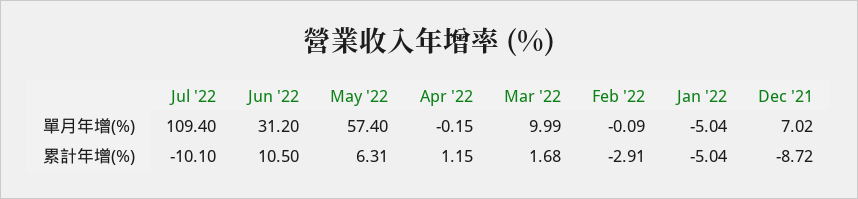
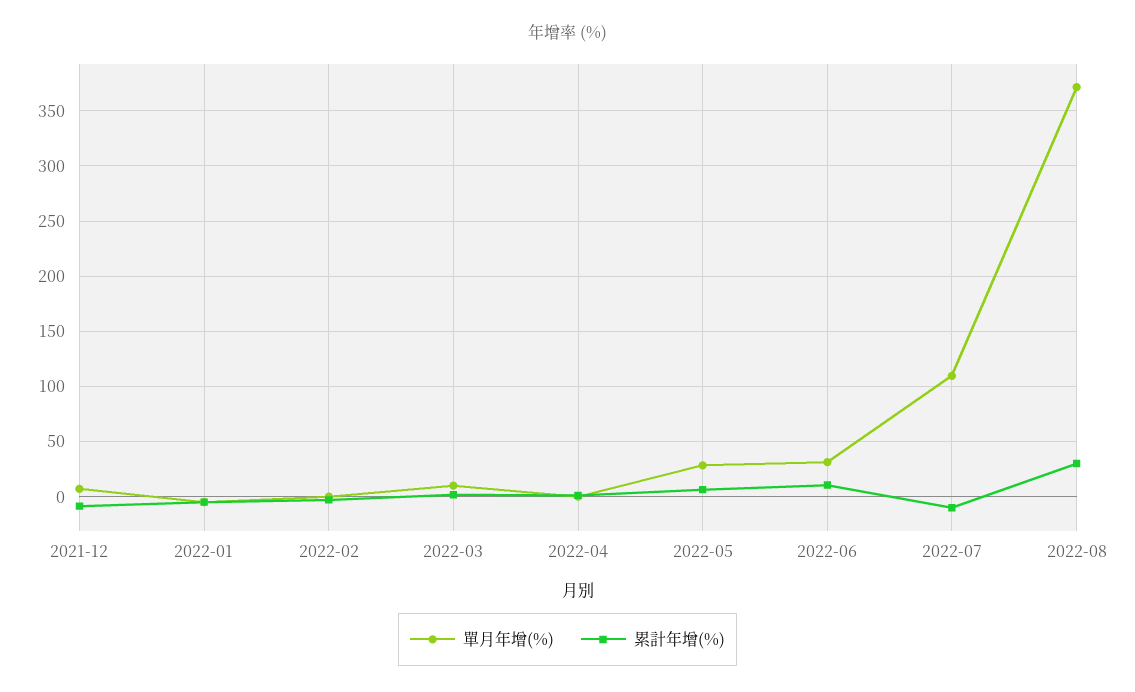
單月年增(%), May '22: 57.4 -> 30
單月年增(%), 2022-08: none -> 370
累計年增(%), 2022-08: none -> 30

